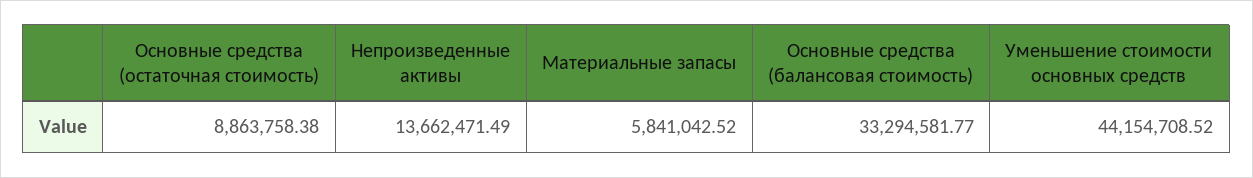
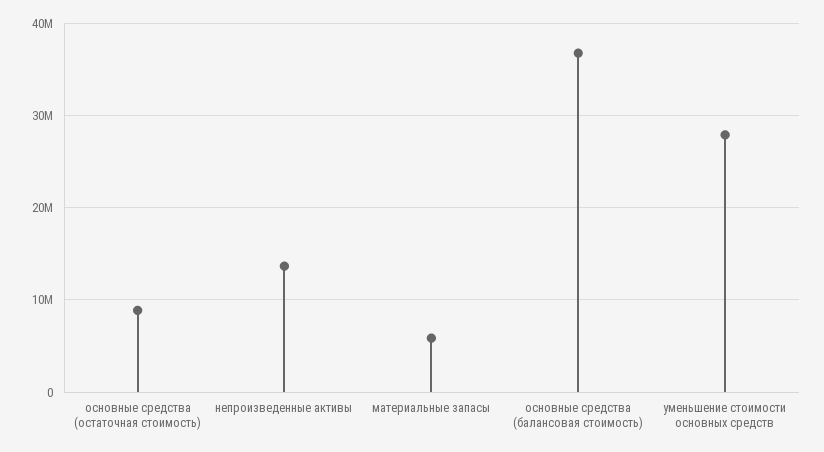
Основные средства (балансовая стоимость): 33294581.77 -> 37000000
Уменьшение стоимости основных средств: 44154708.52 -> 28000000

